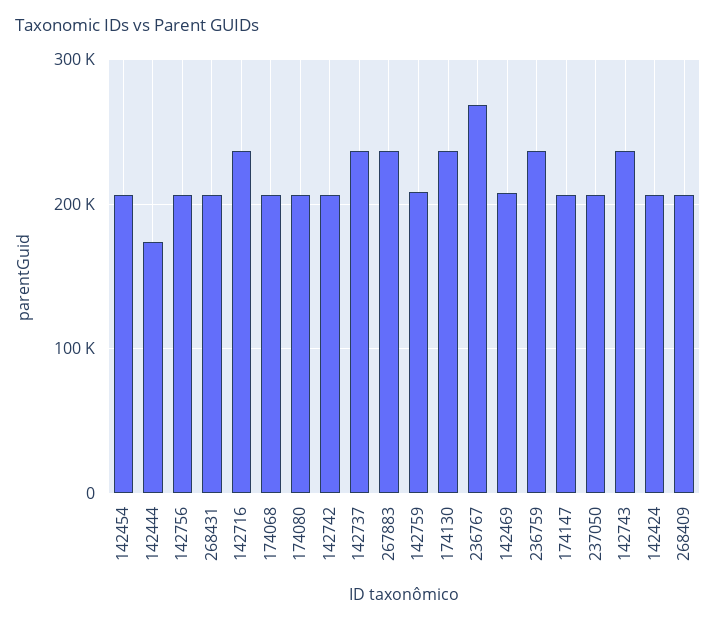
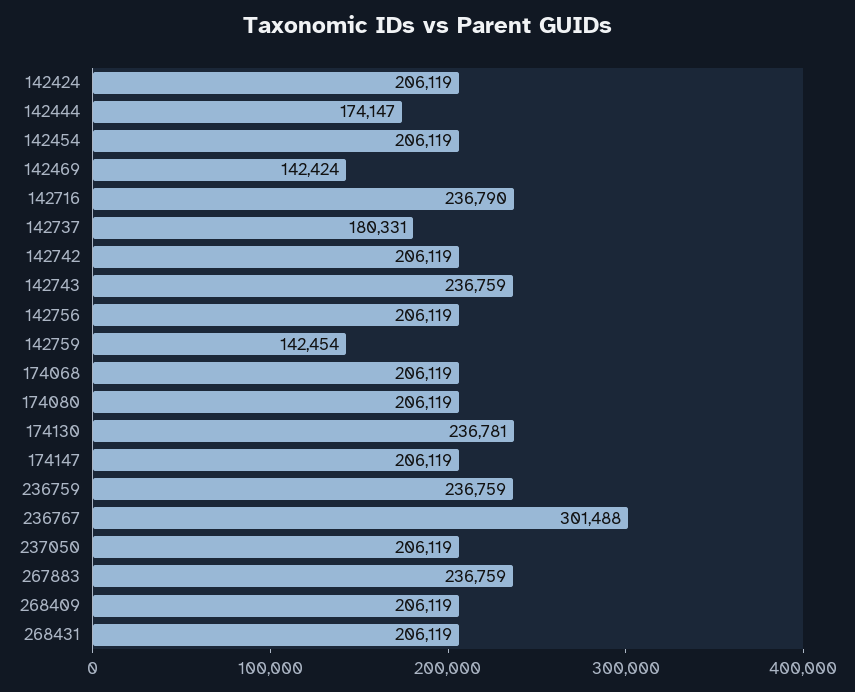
142737: 240000 -> 180331
142759: 210000 -> 142454
236767: 270000 -> 301488
142469: 210000 -> 142424

